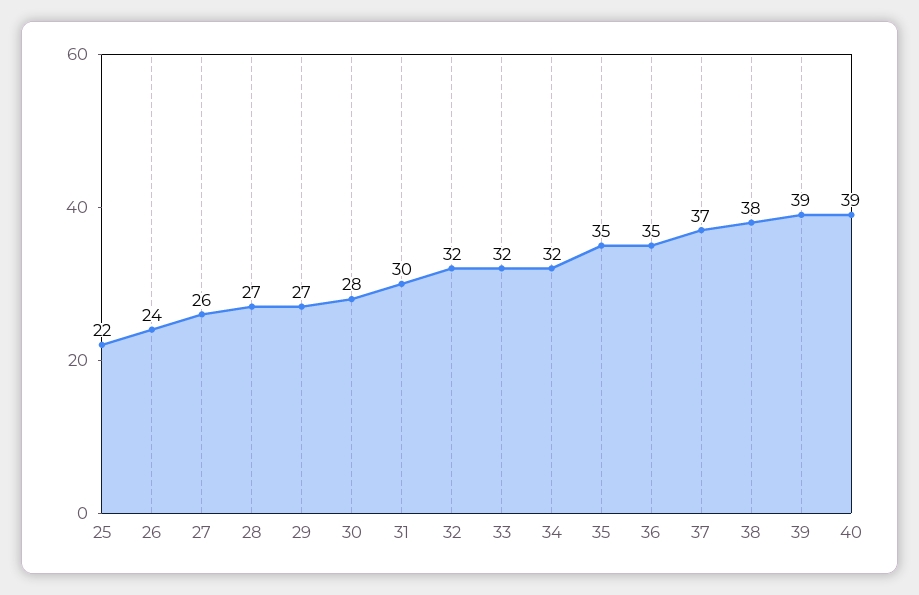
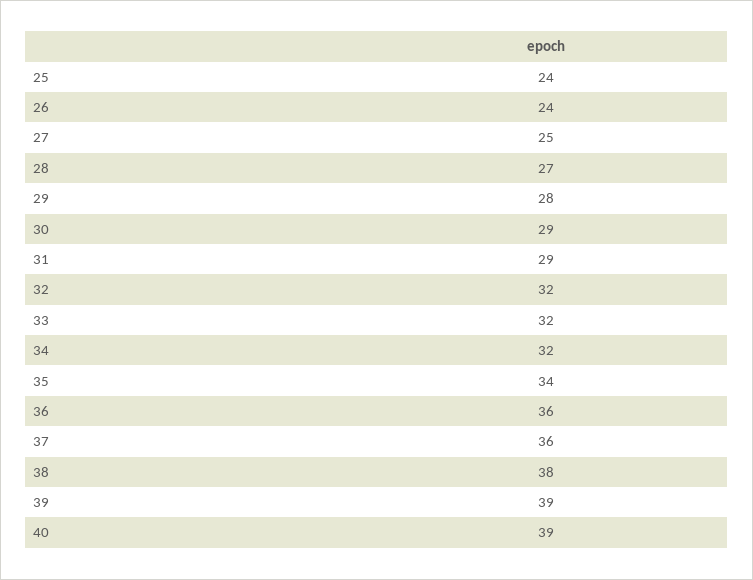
25: 22 -> 24
27: 26 -> 25
29: 27 -> 28
30: 28 -> 29
31: 30 -> 29
35: 35 -> 34
36: 35 -> 36
37: 37 -> 36

